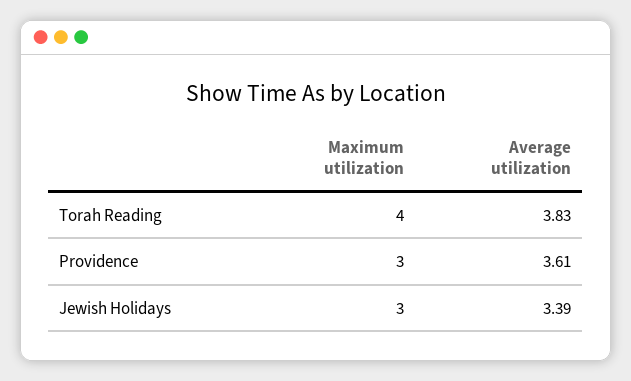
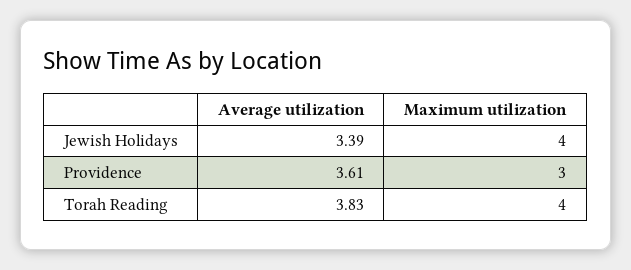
Maximum utilization, Jewish Holidays: 3 -> 4

